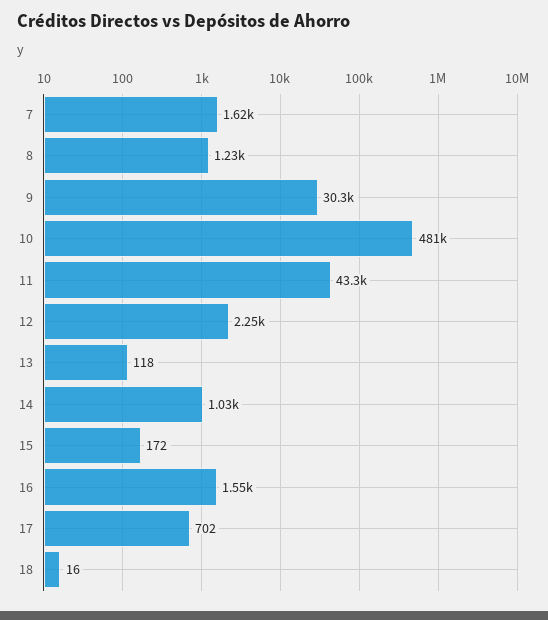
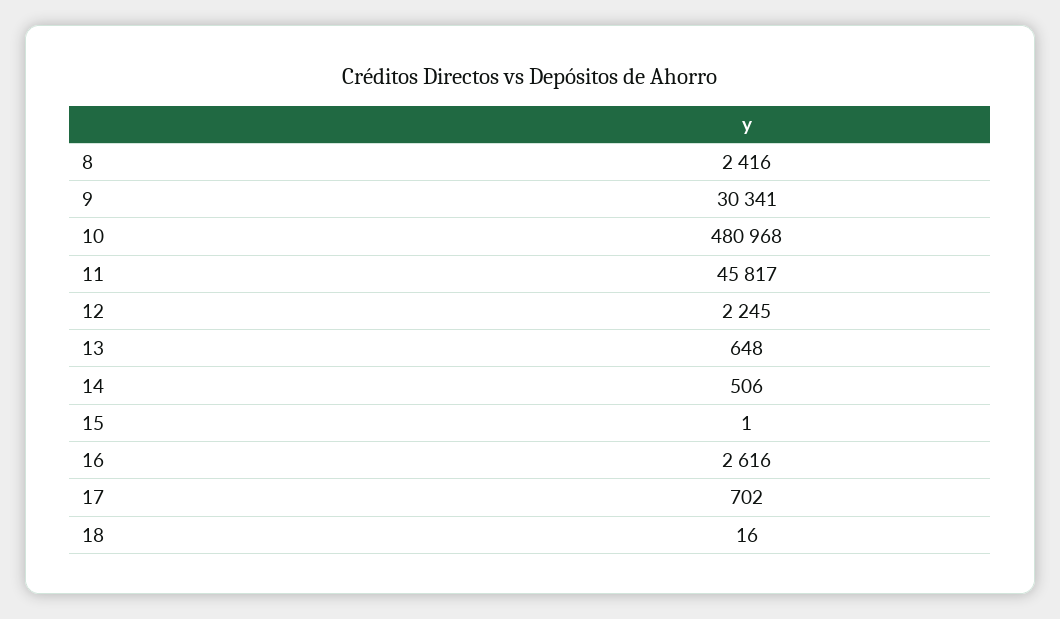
7: 1620 -> none
8: 1230 -> 2416
11: 43300 -> 45817
13: 118 -> 648
14: 1030 -> 506
15: 172 -> 1
16: 1550 -> 2616

